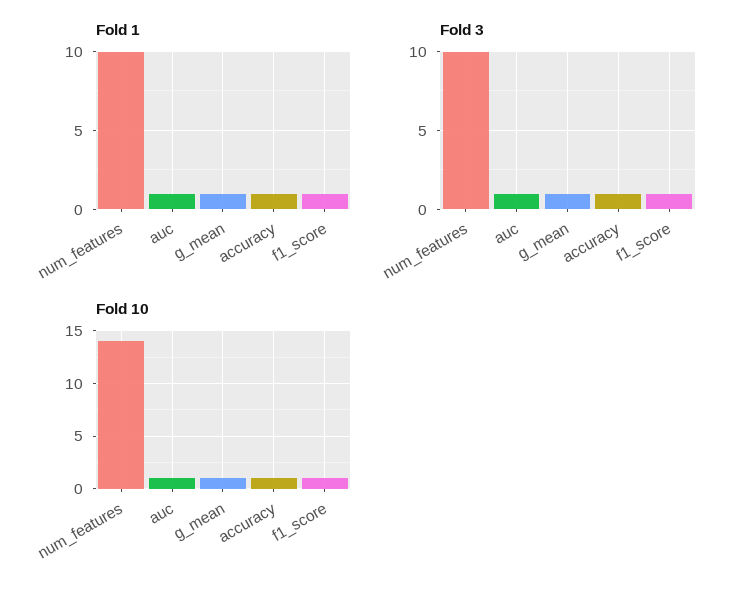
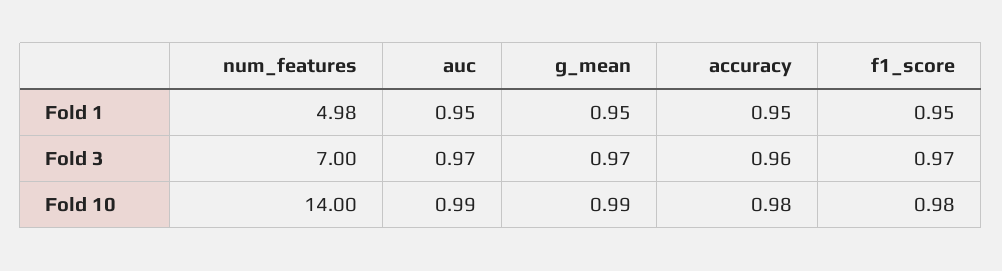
Fold 1, num_features: 10 -> 4.98
Fold 3, num_features: 10 -> 7

